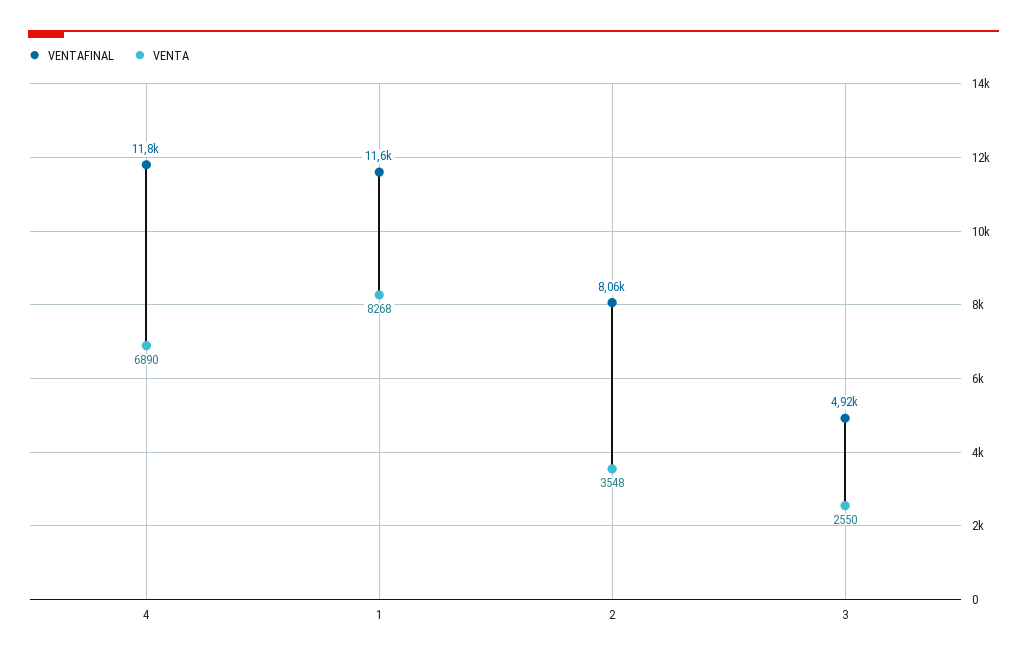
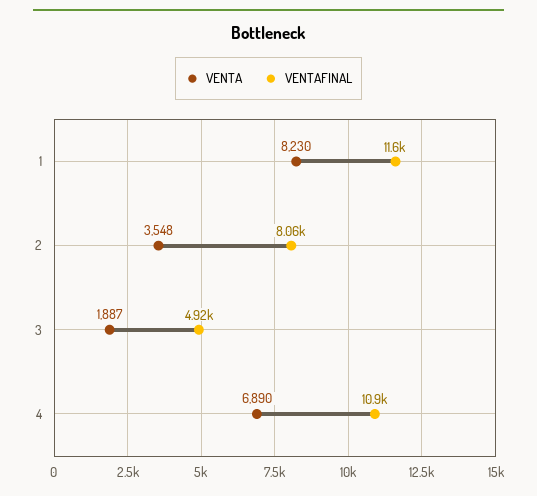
VENTAFINAL, 4: 11800 -> 10900
VENTA, 1: 8268 -> 8230
VENTA, 3: 2550 -> 1887

